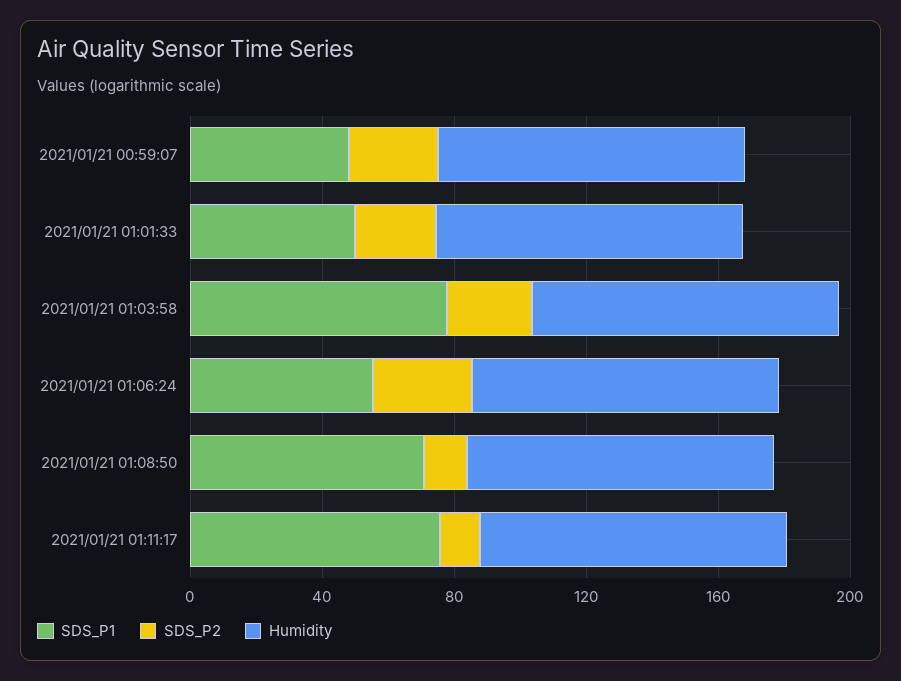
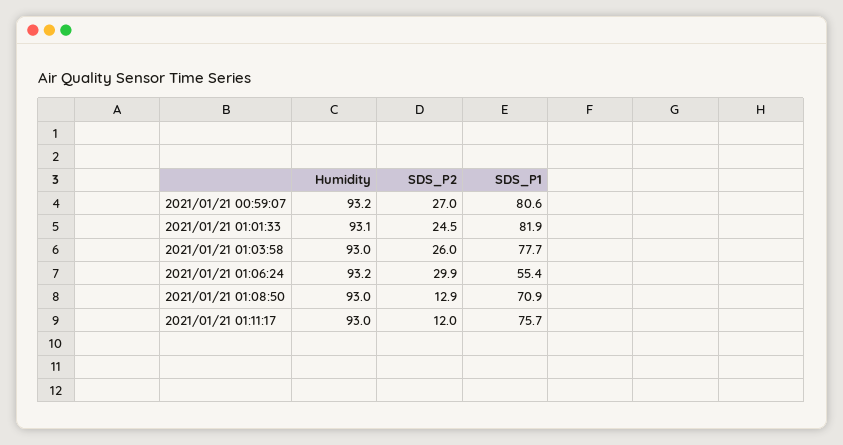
SDS_P1, 2021/01/21 00:59:07: 50 -> 80.6
SDS_P1, 2021/01/21 01:01:33: 50 -> 81.9

